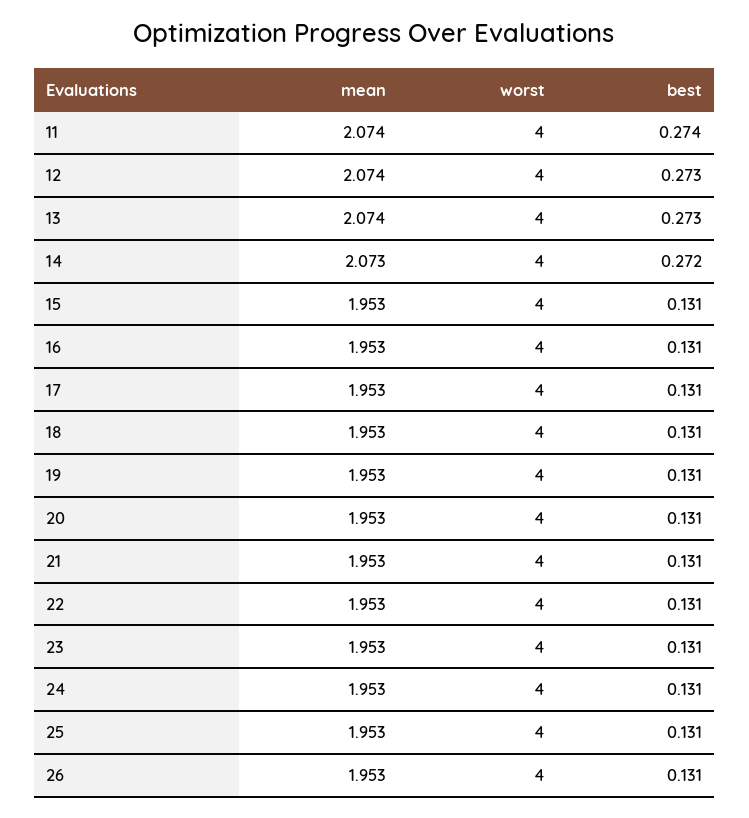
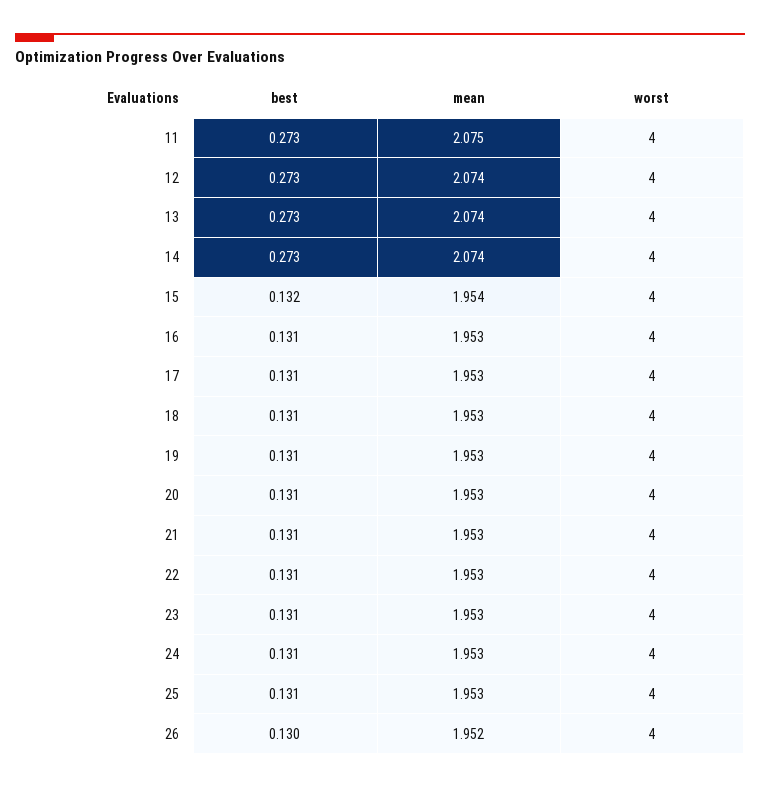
mean, 11: 2.074 -> 2.075
best, 11: 0.274 -> 0.273
mean, 14: 2.073 -> 2.074
best, 14: 0.272 -> 0.273
mean, 15: 1.953 -> 1.954
best, 15: 0.131 -> 0.132
mean, 26: 1.953 -> 1.952
best, 26: 0.131 -> 0.13

